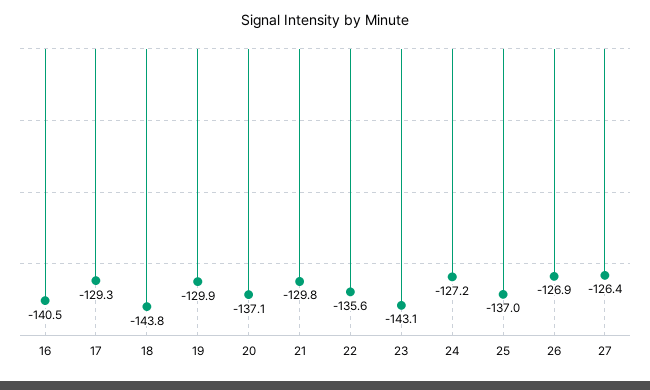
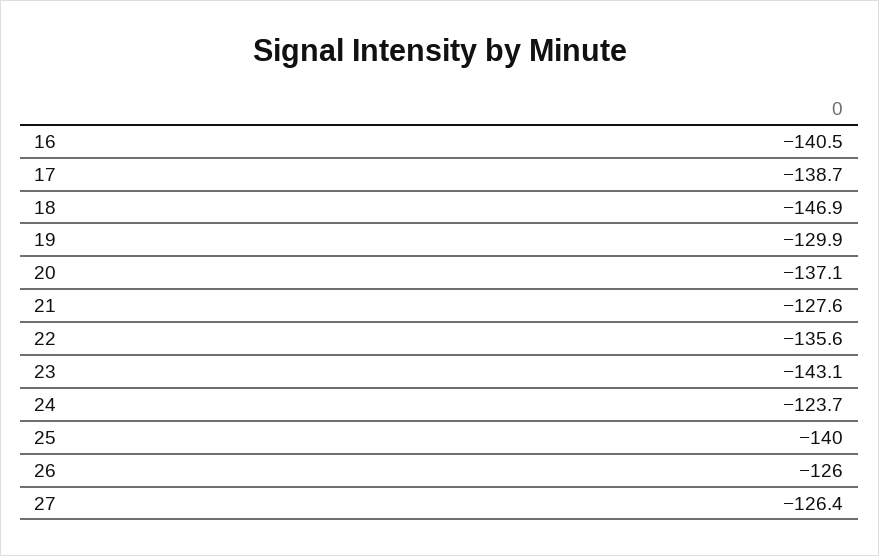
17: -129.3 -> -138.7
18: -143.8 -> -146.9
21: -129.8 -> -127.6
24: -127.2 -> -123.7
25: -137 -> -140
26: -126.9 -> -126

